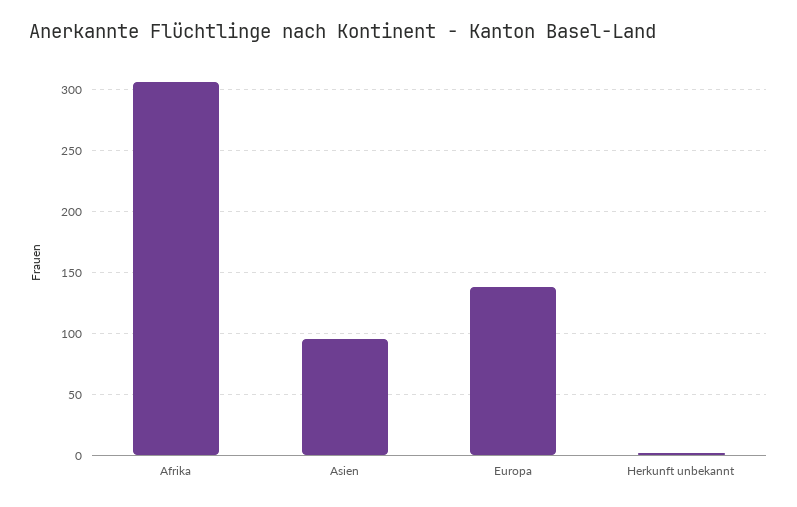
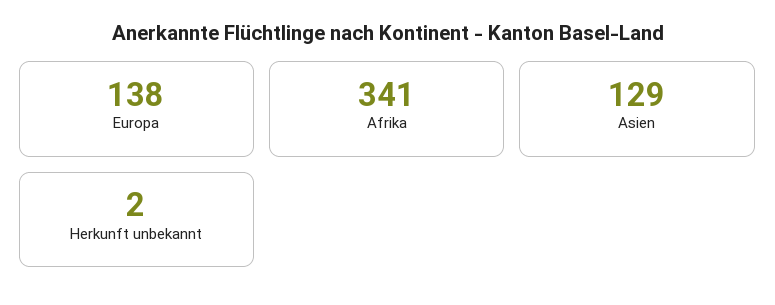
Afrika: 305 -> 341
Asien: 95 -> 129

